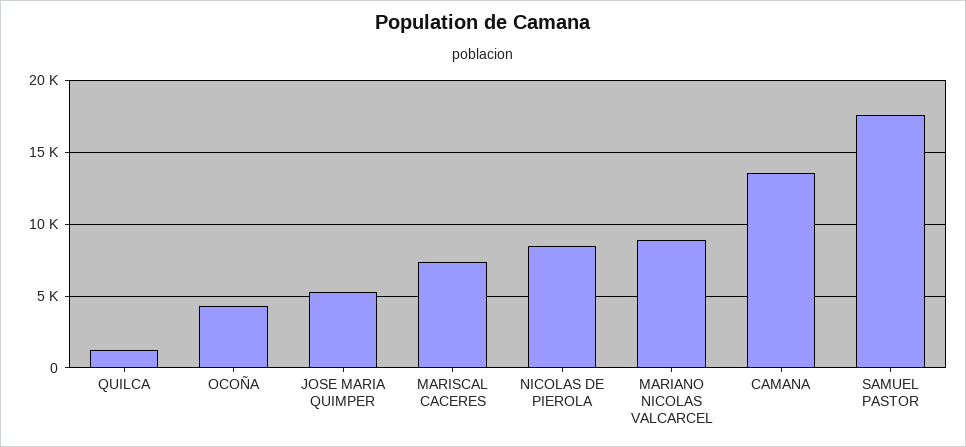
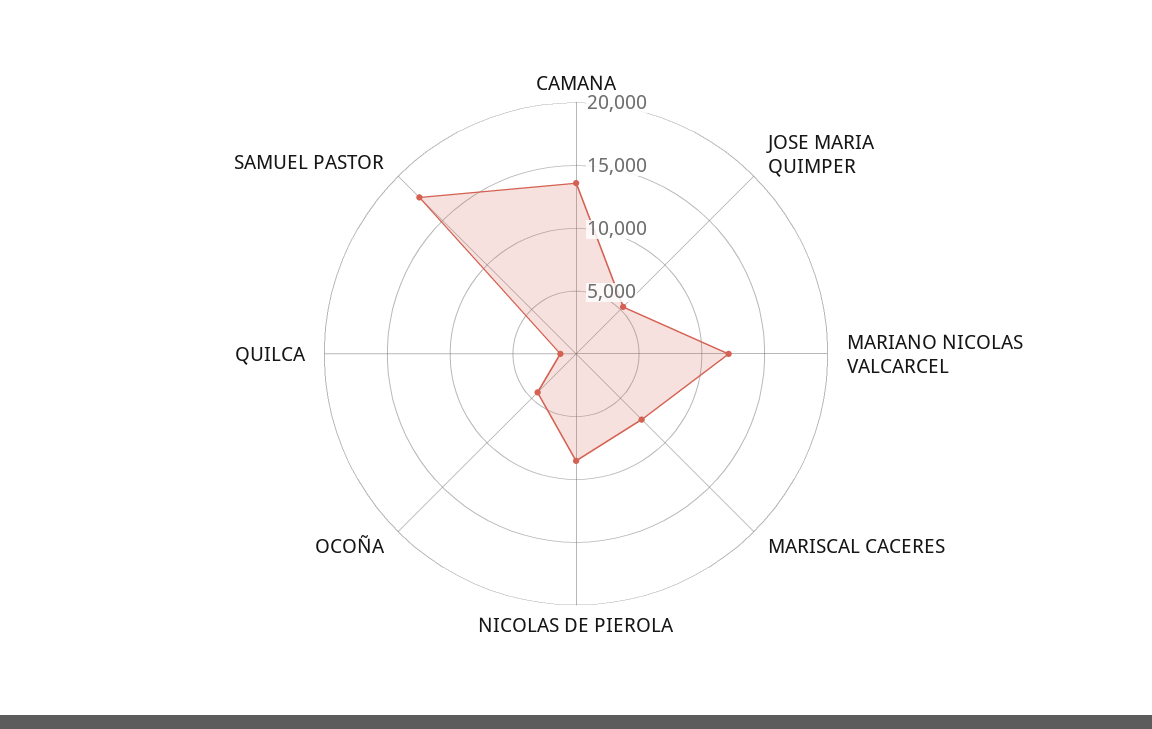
MARIANO NICOLAS VALCARCEL: 9000 -> 12000

